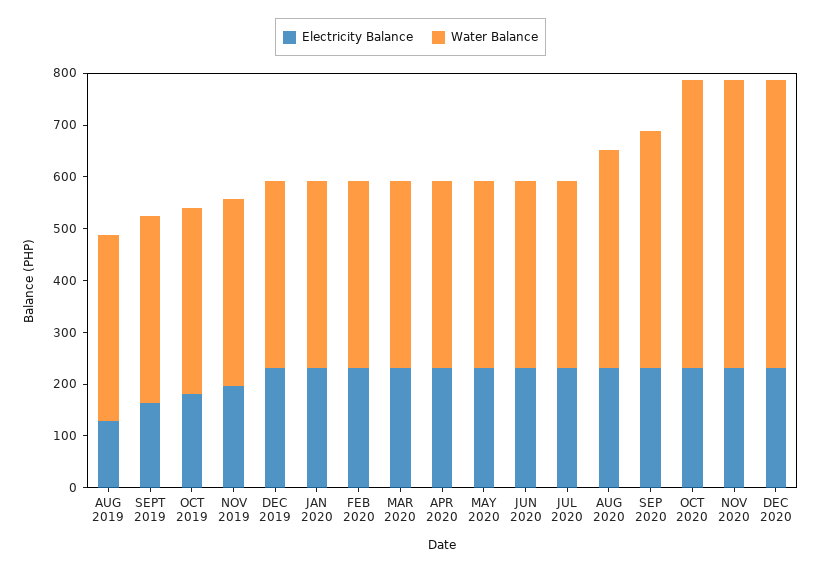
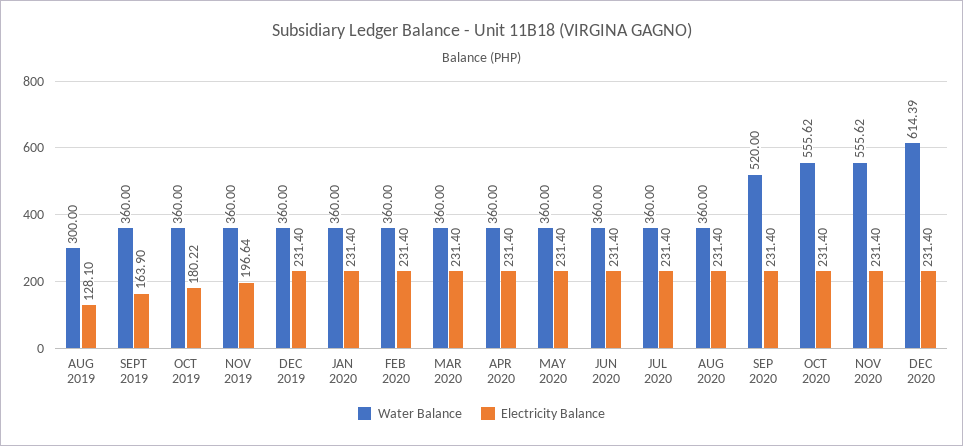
Water Balance, AUG 2019: 360 -> 300
Water Balance, AUG 2020: 420 -> 360
Water Balance, SEP 2020: 460 -> 520
Water Balance, DEC 2020: 560 -> 614.39

